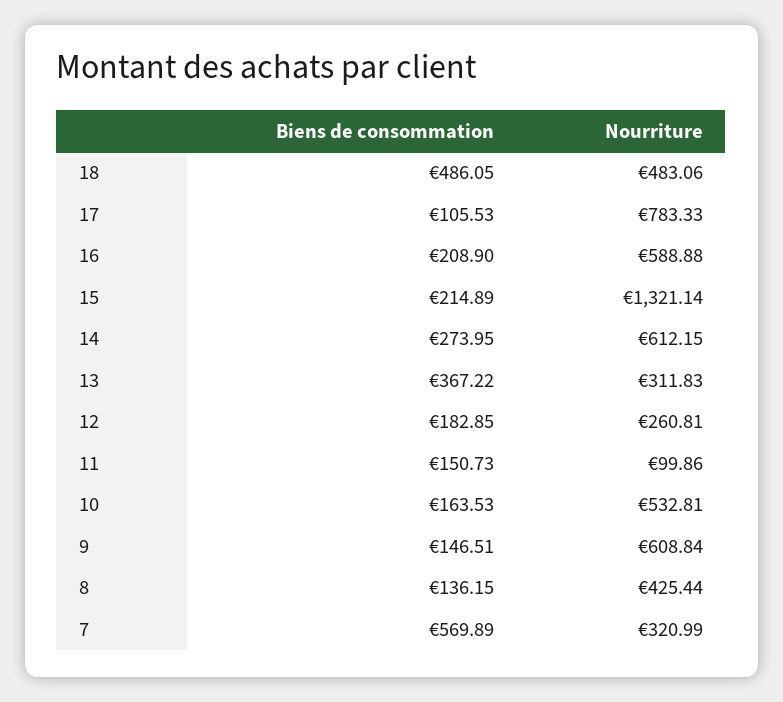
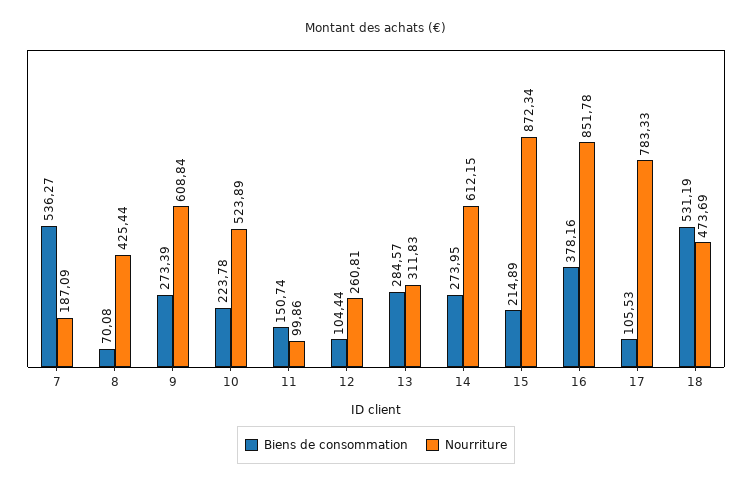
Biens de consommation, 18: 486.05 -> 531.19
Nourriture, 18: 483.06 -> 473.69
Biens de consommation, 16: 208.9 -> 378.16
Nourriture, 16: 588.88 -> 851.78
Nourriture, 15: 1321.14 -> 872.34
Biens de consommation, 13: 367.22 -> 284.57
Biens de consommation, 12: 182.85 -> 104.44
Biens de consommation, 11: 150.73 -> 150.74
Biens de consommation, 10: 163.53 -> 223.78
Nourriture, 10: 532.81 -> 523.89
Biens de consommation, 9: 146.51 -> 273.39
Biens de consommation, 8: 136.15 -> 70.08
Biens de consommation, 7: 569.89 -> 536.27
Nourriture, 7: 320.99 -> 187.09

